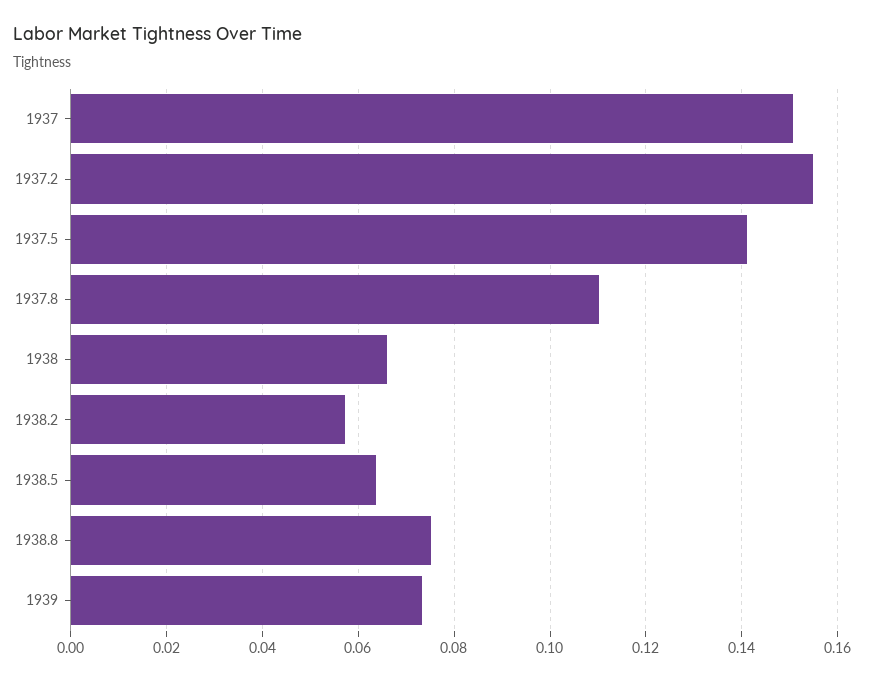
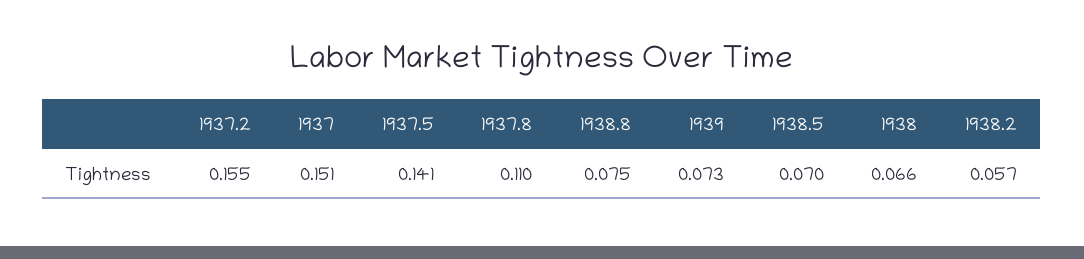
1938.5: 0.064 -> 0.07

